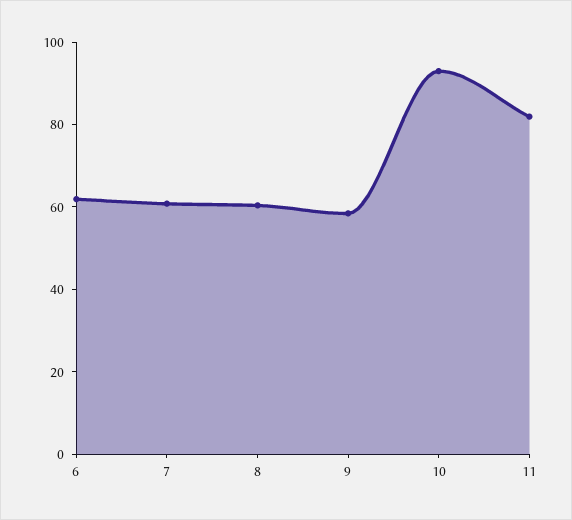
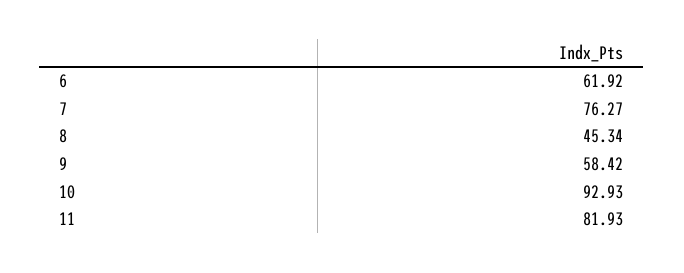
7: 60 -> 76.27
8: 60 -> 45.34

